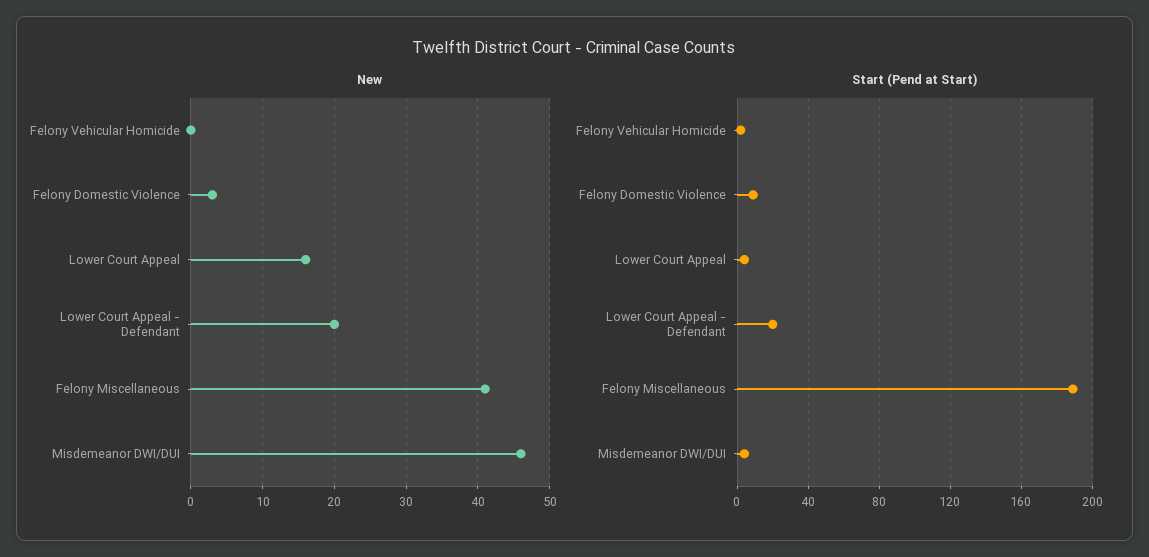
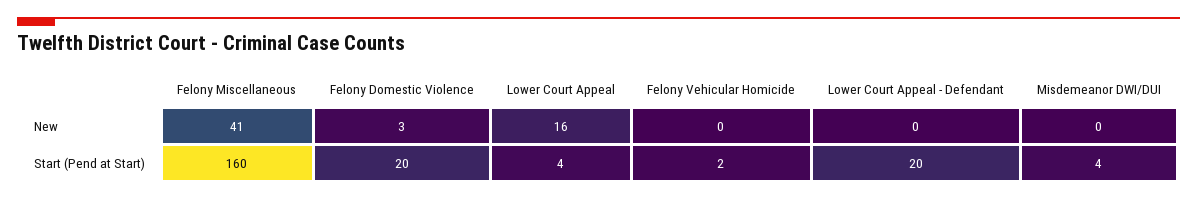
New, Lower Court Appeal - Defendant: 20 -> 0
New, Misdemeanor DWI/DUI: 46 -> 0
Start (Pend at Start), Felony Domestic Violence: 10 -> 20
Start (Pend at Start), Felony Miscellaneous: 190 -> 160

